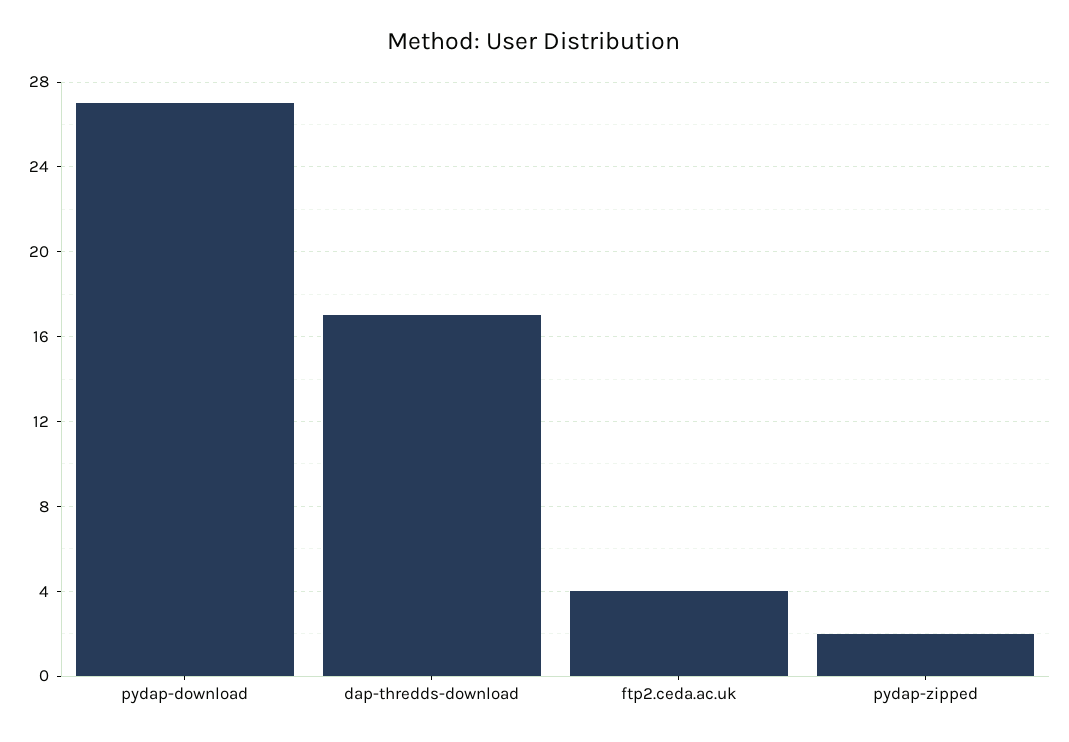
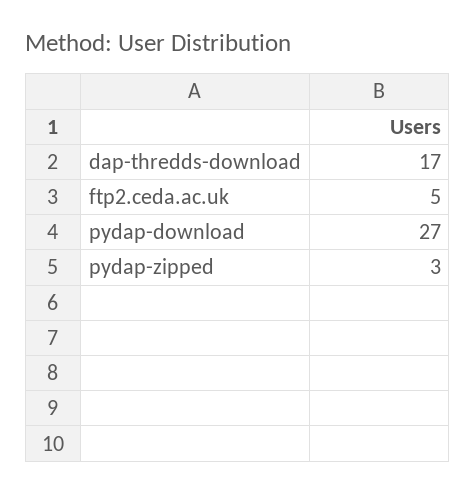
ftp2.ceda.ac.uk: 4 -> 5
pydap-zipped: 2 -> 3

